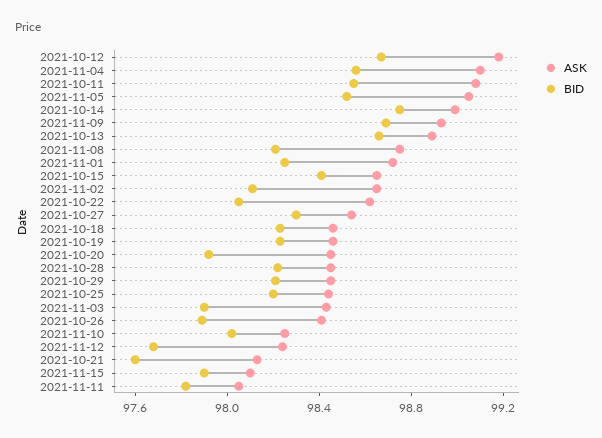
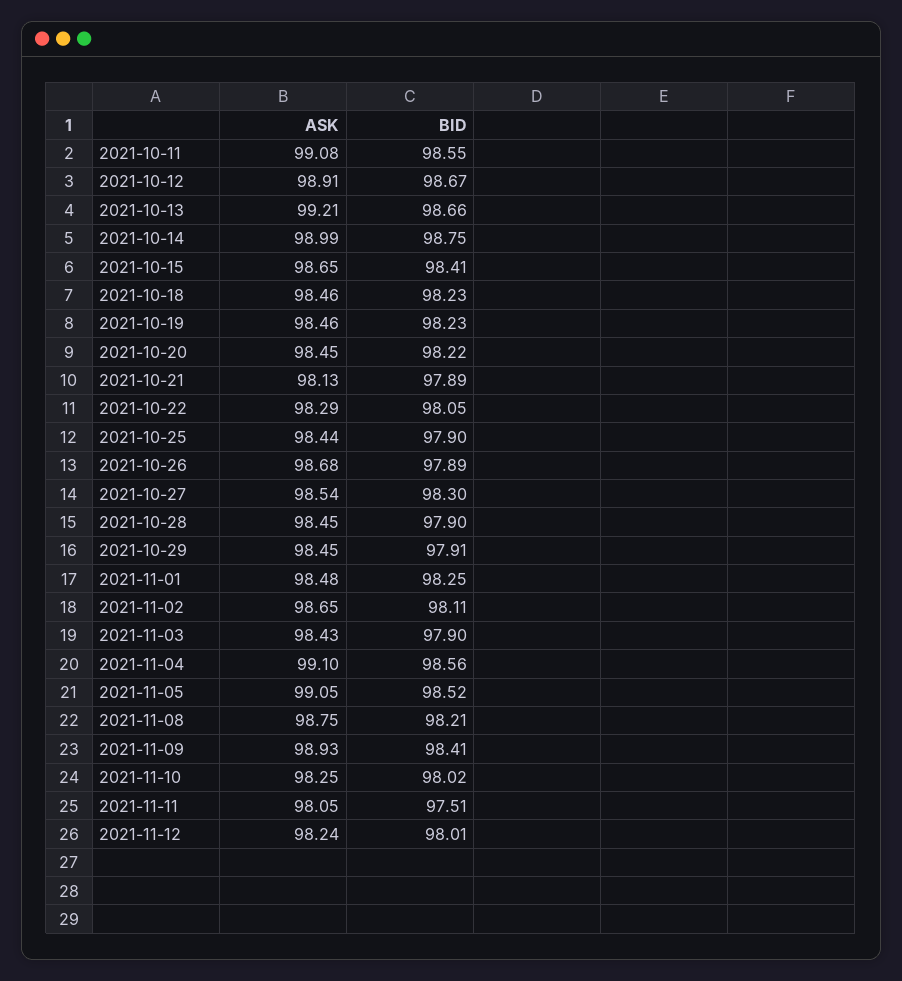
ASK, 2021-10-12: 99.2 -> 98.91
BID, 2021-11-09: 98.7 -> 98.41
ASK, 2021-10-13: 98.9 -> 99.21
ASK, 2021-11-01: 98.7 -> 98.48
ASK, 2021-10-22: 98.6 -> 98.29
BID, 2021-10-20: 97.9 -> 98.22
BID, 2021-10-28: 98.2 -> 97.9
BID, 2021-10-29: 98.2 -> 97.91
BID, 2021-10-25: 98.2 -> 97.9
ASK, 2021-10-26: 98.4 -> 98.68
BID, 2021-11-12: 97.7 -> 98.01
BID, 2021-10-21: 97.6 -> 97.89
ASK, 2021-11-15: 98.1 -> none
BID, 2021-11-15: 97.9 -> none
BID, 2021-11-11: 97.8 -> 97.51

